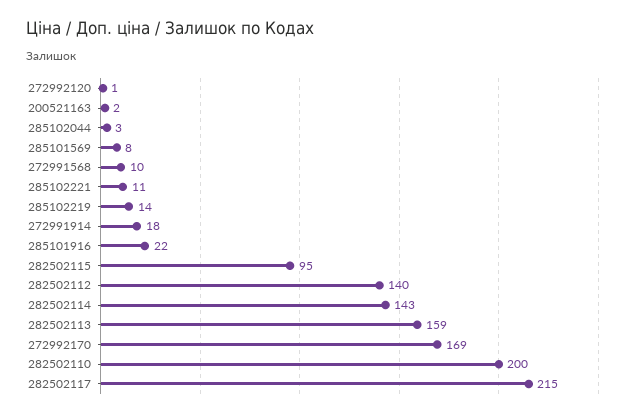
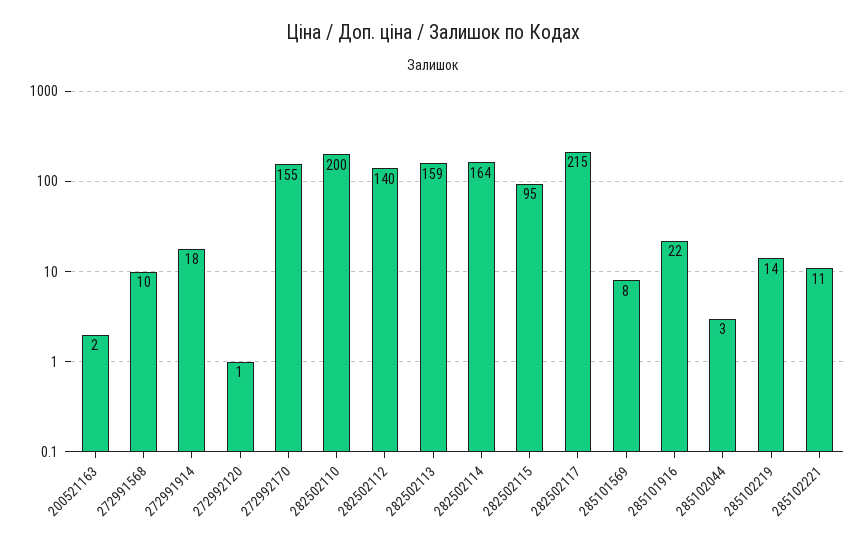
282502114: 143 -> 164
272992170: 169 -> 155

